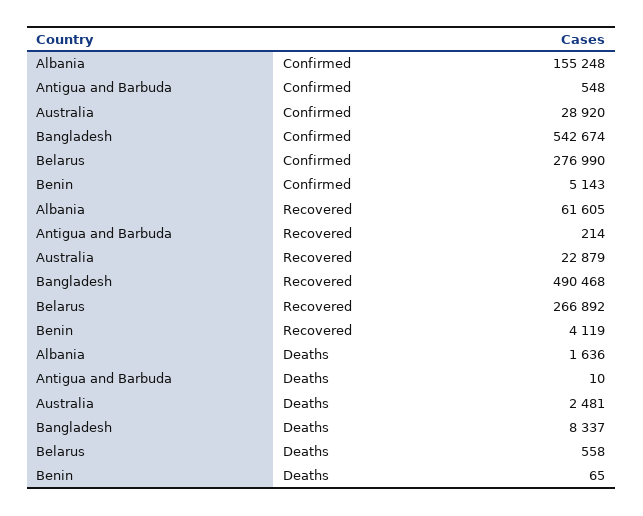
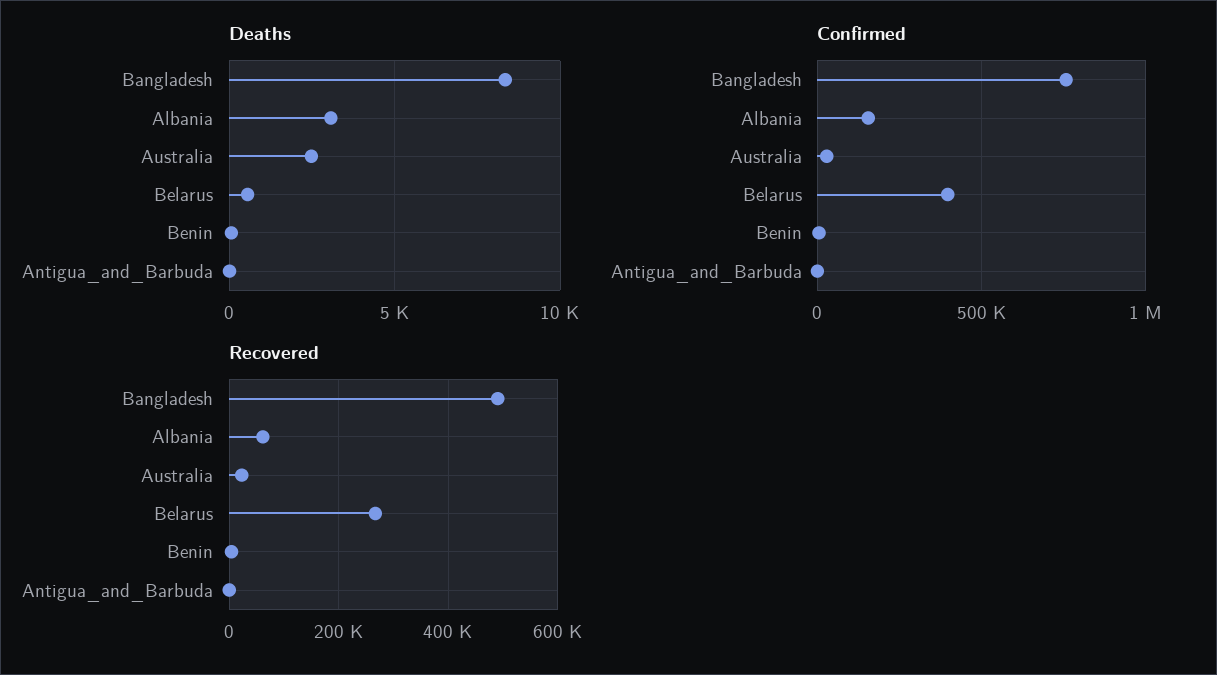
Confirmed, Bangladesh: 542674 -> 750000
Confirmed, Belarus: 276990 -> 400000
Deaths, Albania: 1636 -> 3000

